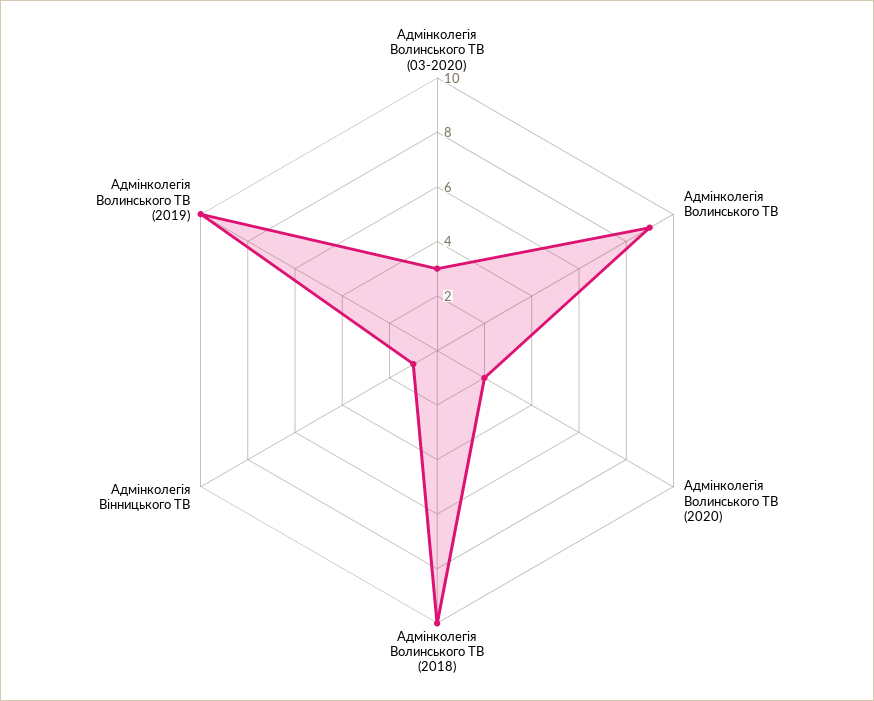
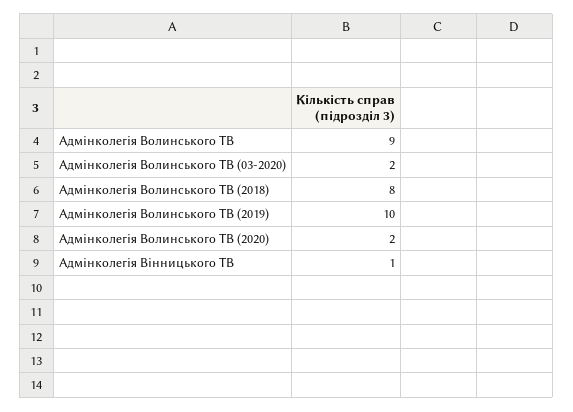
Адмінколегія Волинського ТВ (03-2020): 3 -> 2
Адмінколегія Волинського ТВ (2018): 10 -> 8

